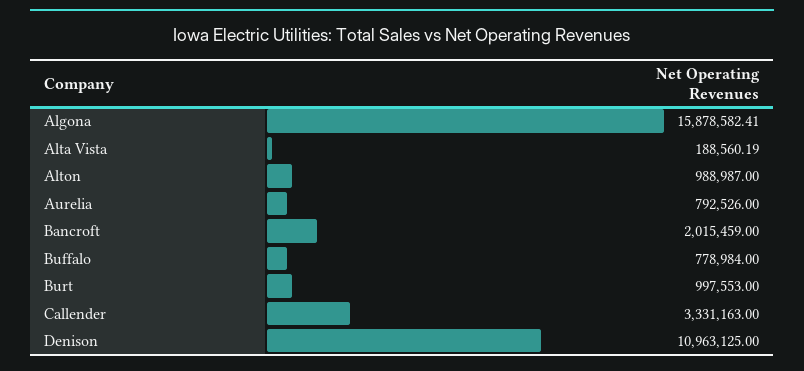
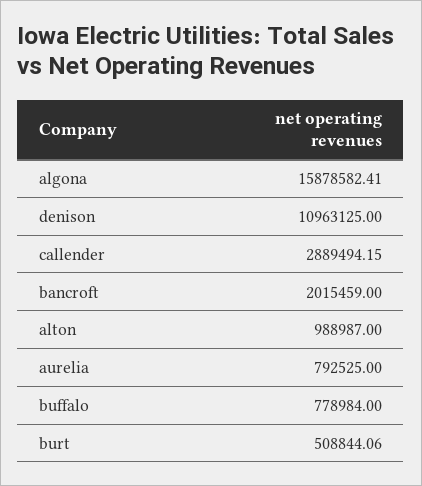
Alta Vista: 188560.19 -> none
Aurelia: 792526 -> 792525
Burt: 997553 -> 508844.06
Callender: 3331163 -> 2889494.15

